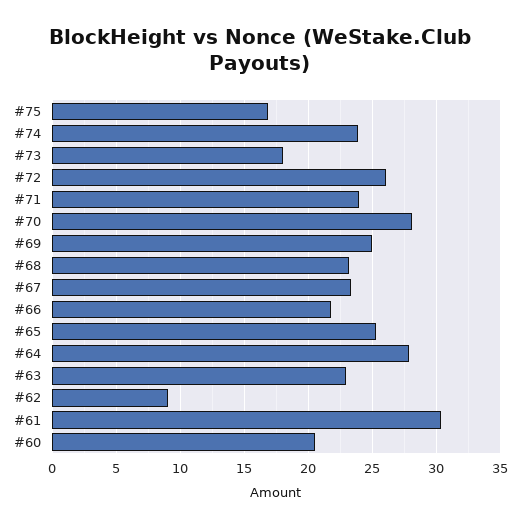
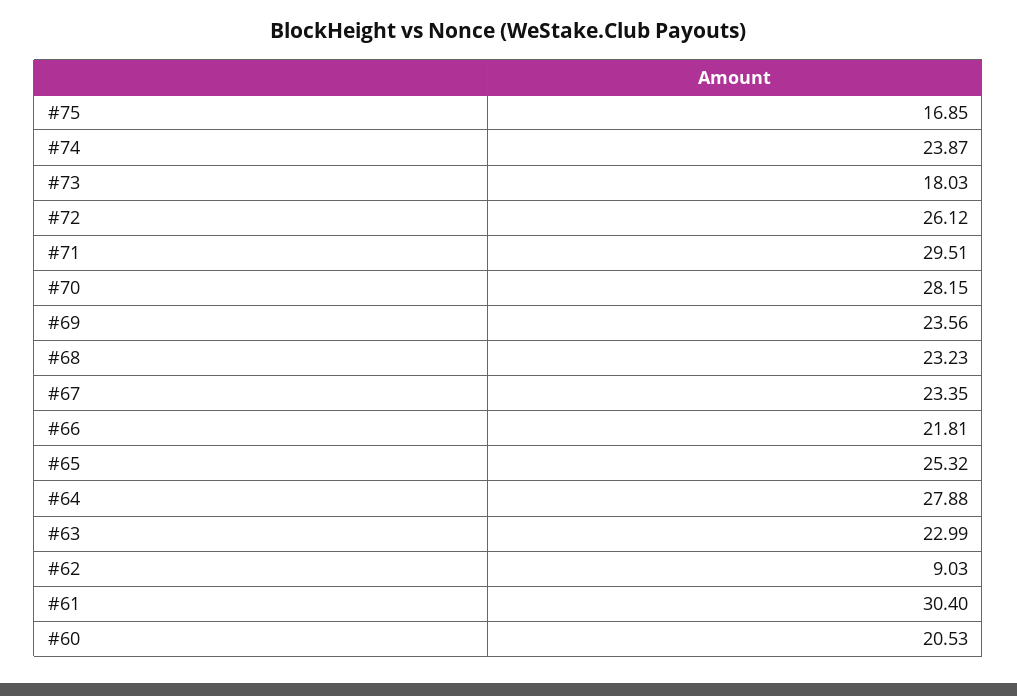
#71: 24 -> 29.51
#69: 25 -> 23.56

